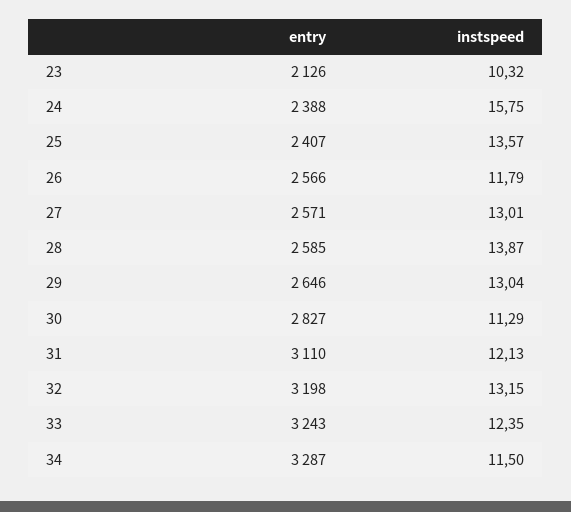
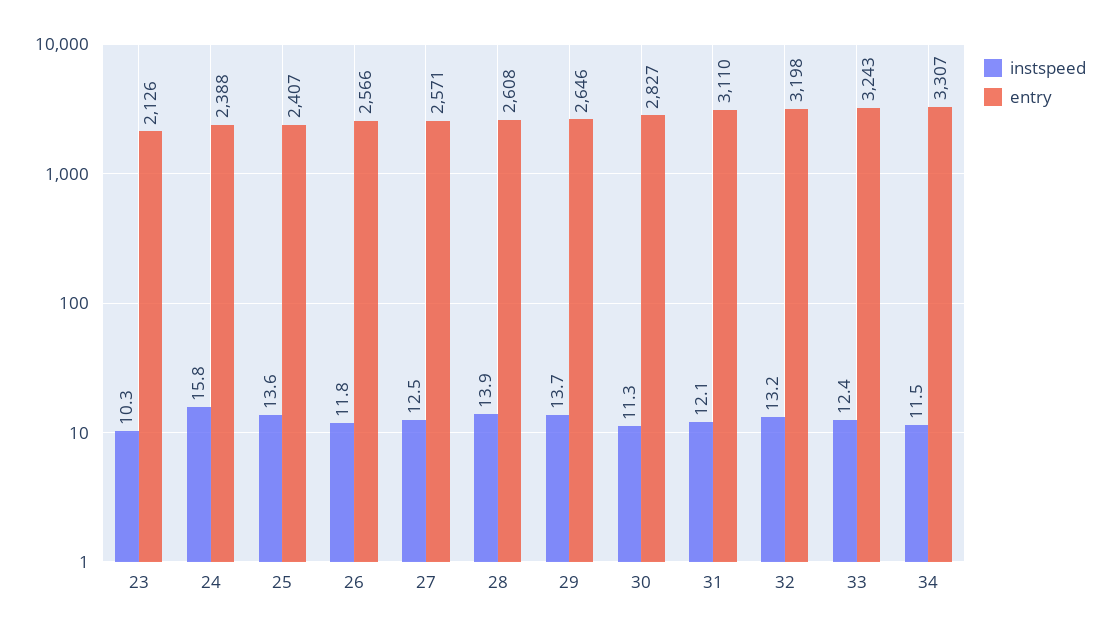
instspeed, 27: 13.01 -> 12.5
entry, 28: 2585 -> 2608
instspeed, 29: 13.04 -> 13.7
entry, 34: 3287 -> 3307

